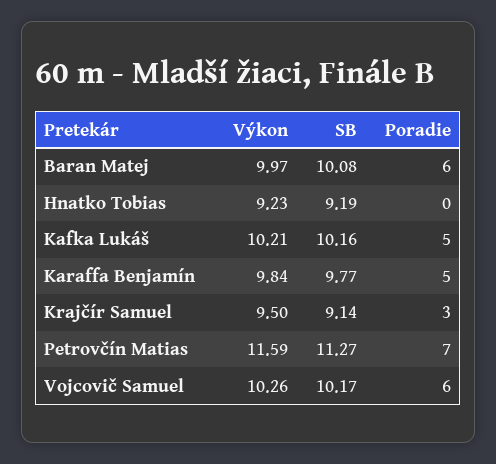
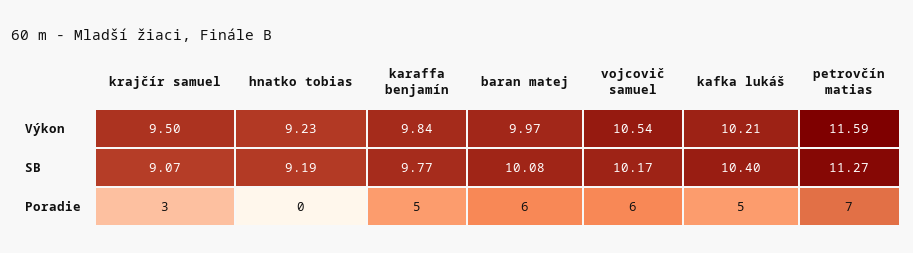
SB, Kafka Lukáš: 10.16 -> 10.4
SB, Krajčír Samuel: 9.14 -> 9.07
Výkon, Vojcovič Samuel: 10.26 -> 10.54

